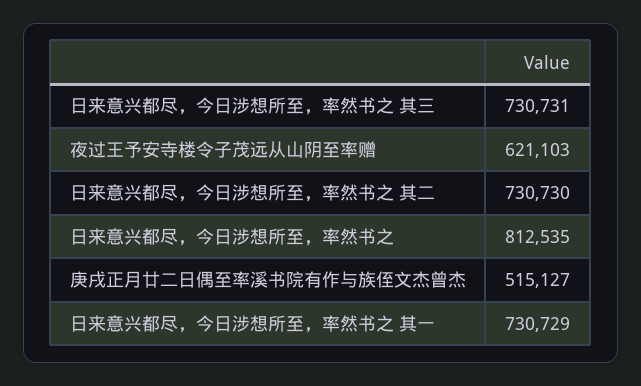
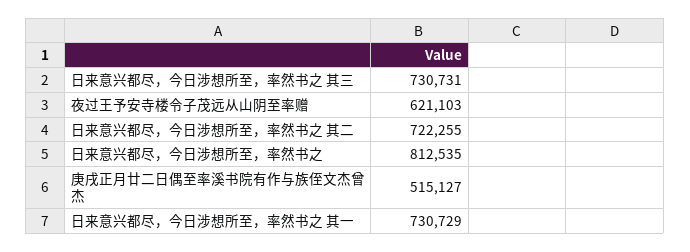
日来意兴都尽，今日涉想所至，率然书之 其二: 730730 -> 722255

